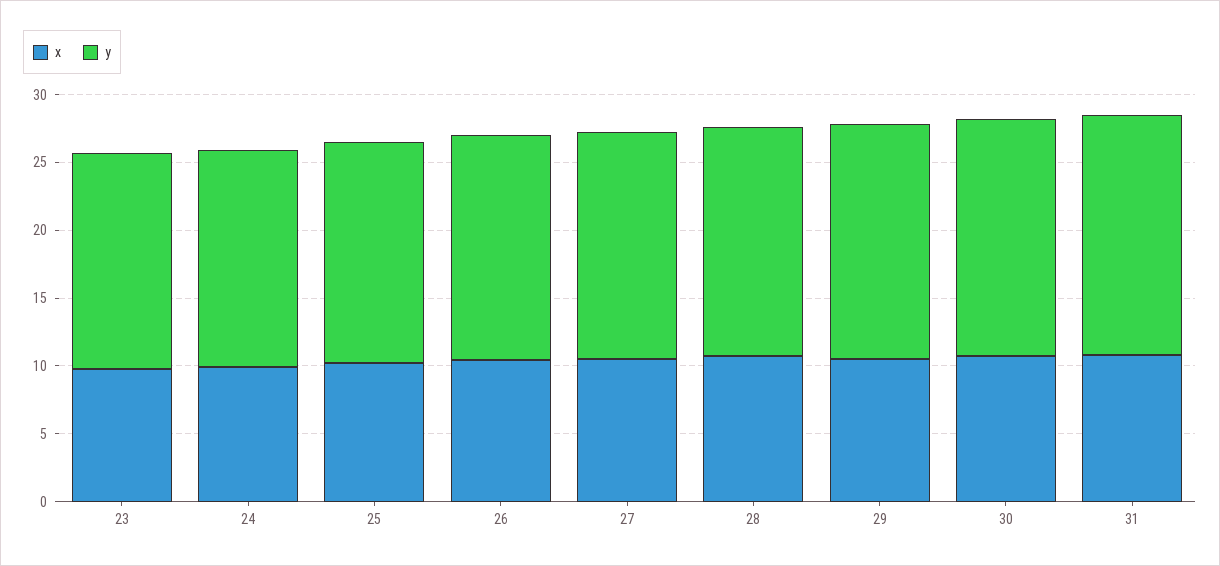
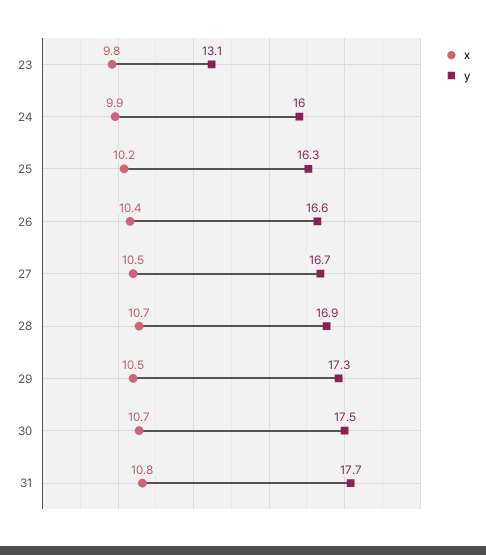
y, 23: 16 -> 13.1

